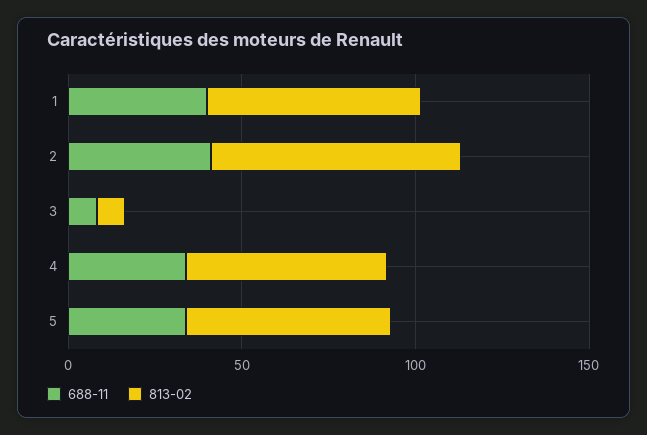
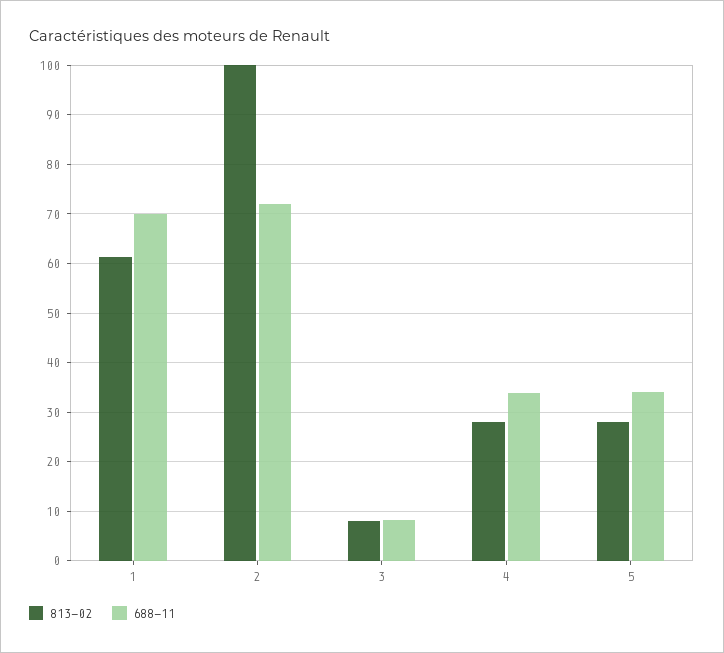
688-11, 1: 40 -> 70
688-11, 2: 40 -> 72
813-02, 2: 70 -> 100
813-02, 4: 60 -> 28
813-02, 5: 60 -> 28

